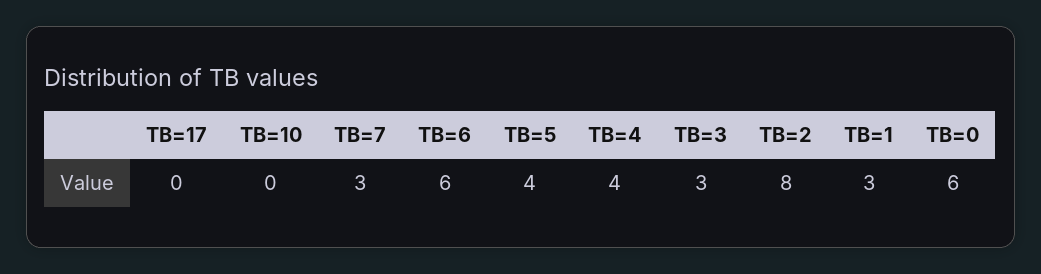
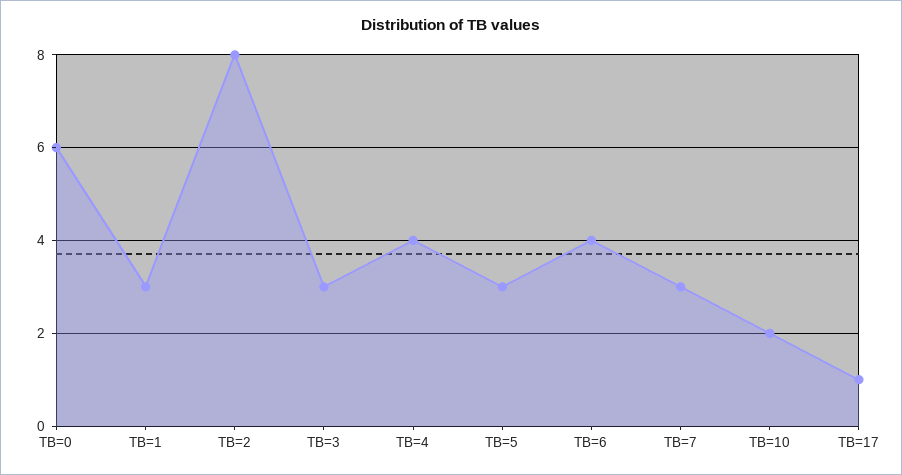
TB=17: 0 -> 1
TB=10: 0 -> 2
TB=6: 6 -> 4
TB=5: 4 -> 3

